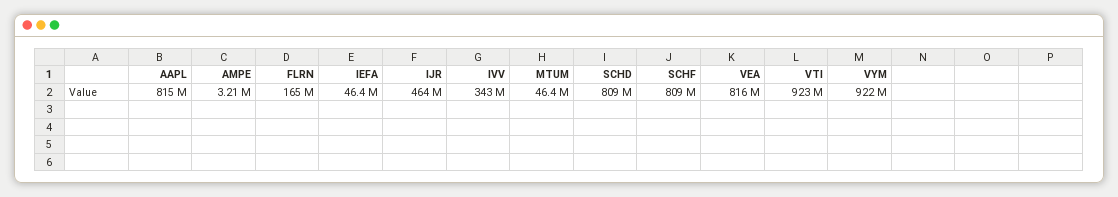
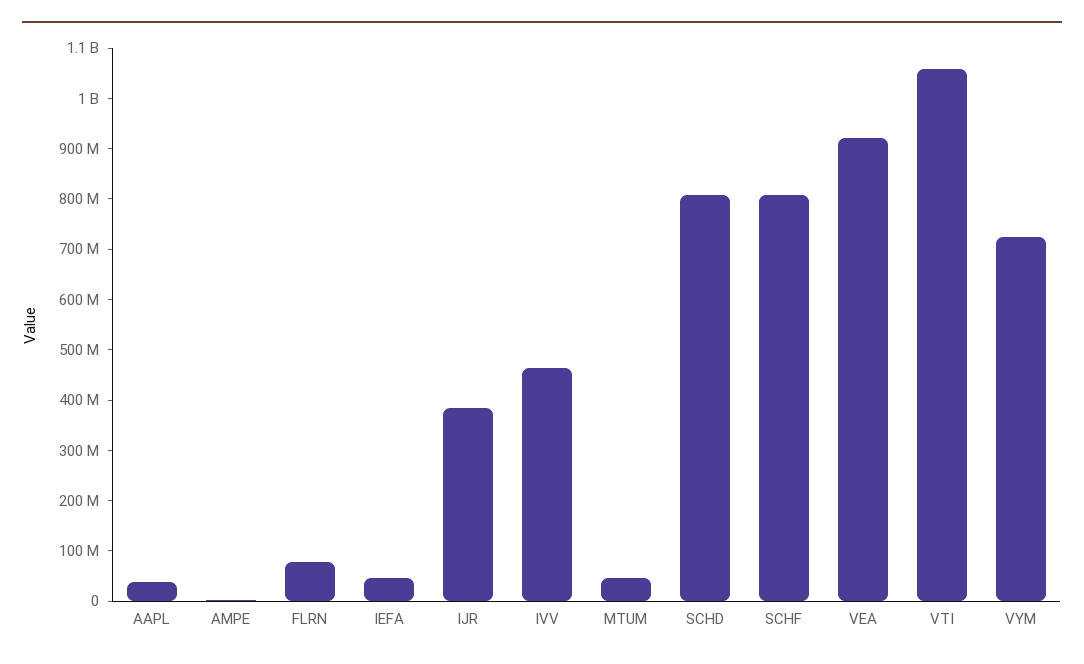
AAPL: 815000000 -> 40000000
FLRN: 165000000 -> 80000000
IJR: 464000000 -> 380000000
IVV: 343000000 -> 460000000
VEA: 816000000 -> 920000000
VTI: 923000000 -> 1060000000
VYM: 922000000 -> 720000000

